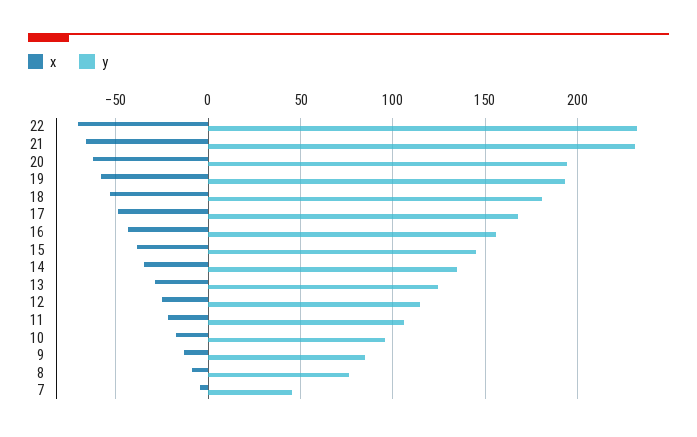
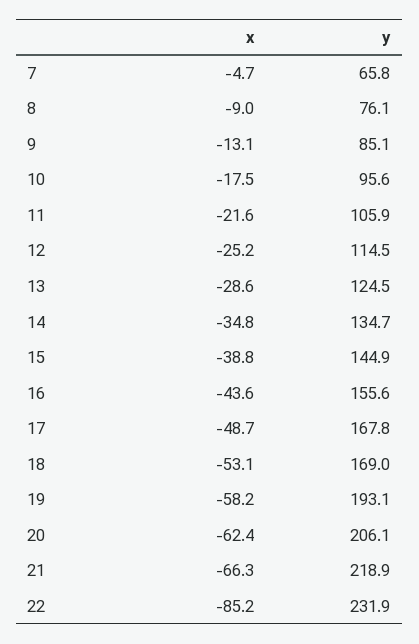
x, 22: -70 -> -85.2
y, 21: 230 -> 218.9
y, 20: 195 -> 206.1
y, 18: 180 -> 169
y, 7: 45 -> 65.8

